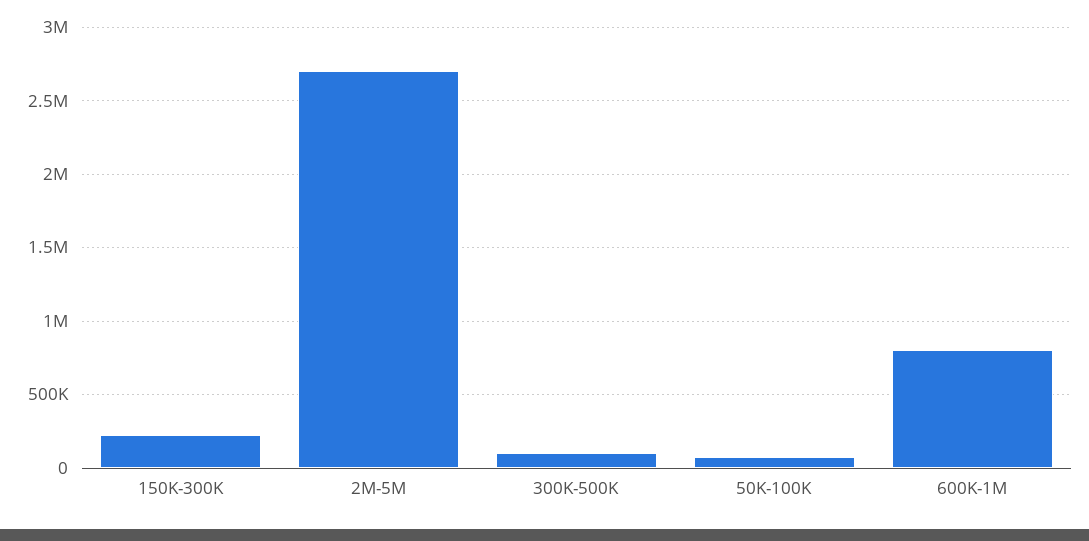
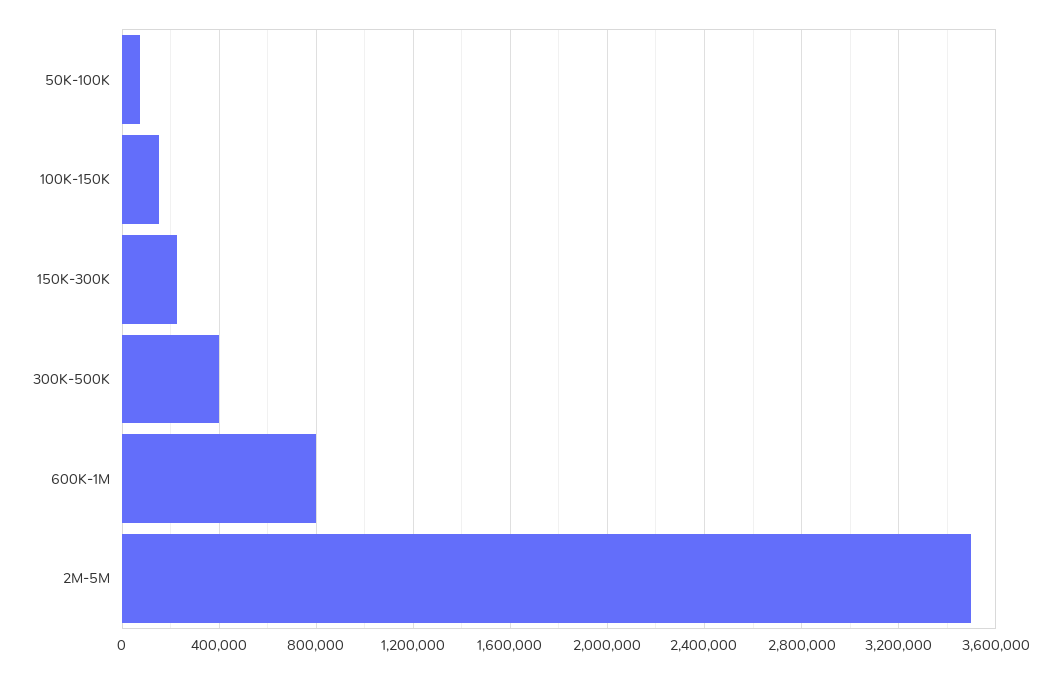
2M-5M: 2700000 -> 3500000
300K-500K: 100000 -> 400000
100K-150K: none -> 150000

